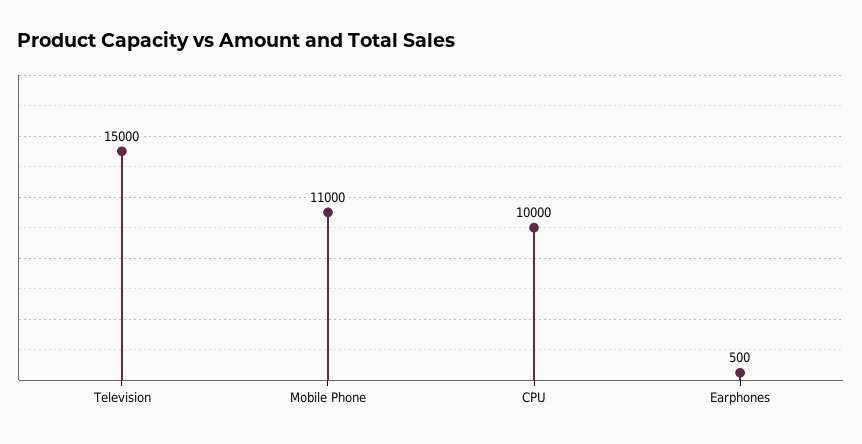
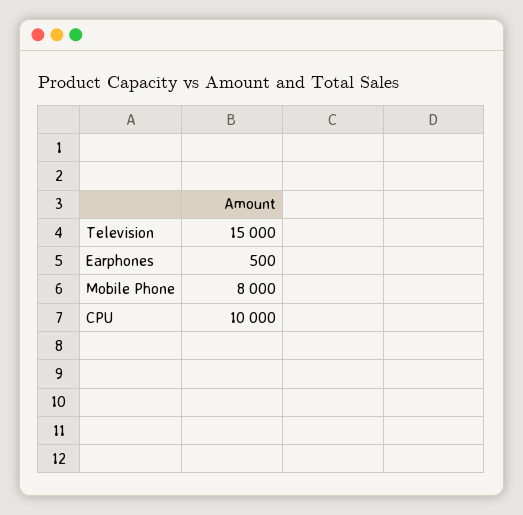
Mobile Phone: 11000 -> 8000

